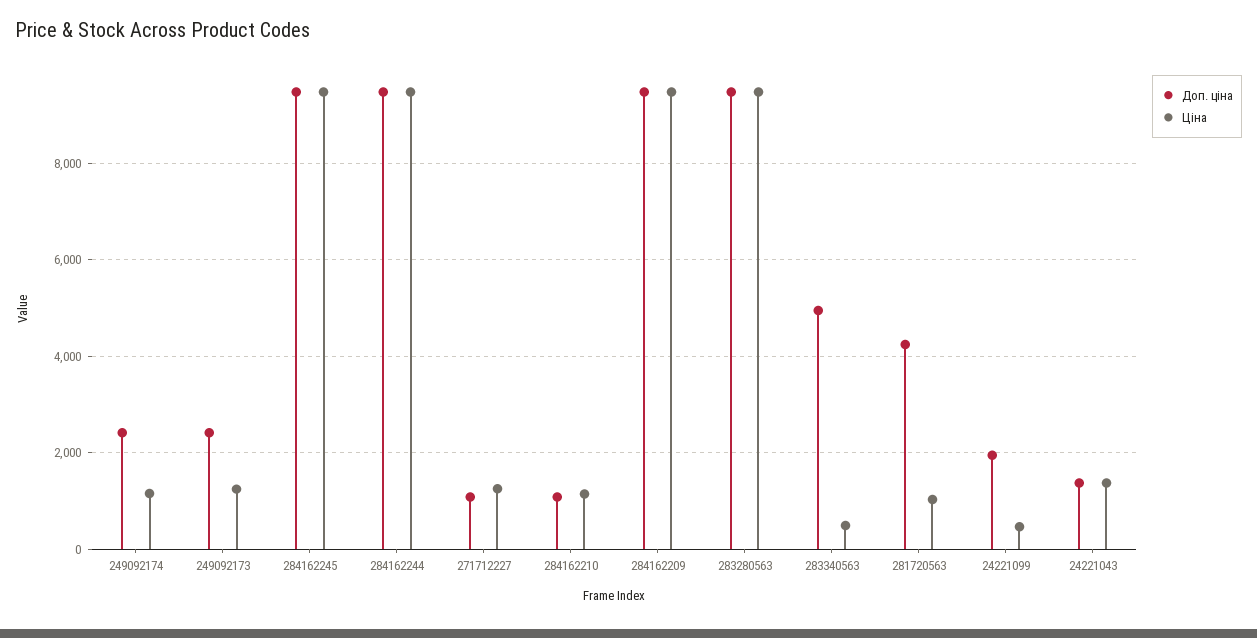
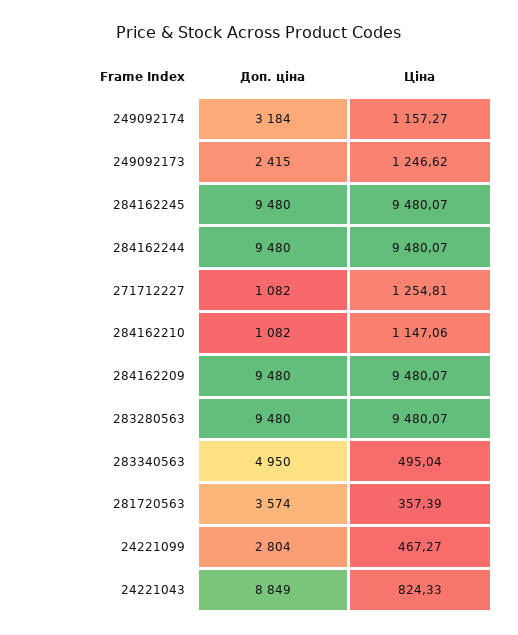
Доп. ціна, 249092174: 2400 -> 3184
Доп. ціна, 281720563: 4200 -> 3574
Ціна, 281720563: 1000 -> 357.39
Доп. ціна, 24221099: 2000 -> 2804
Доп. ціна, 24221043: 1400 -> 8849
Ціна, 24221043: 1400 -> 824.33

